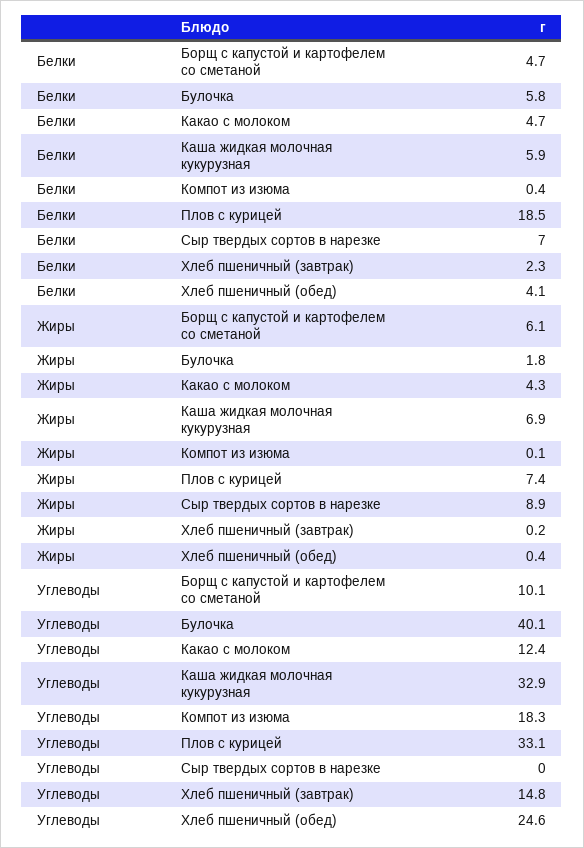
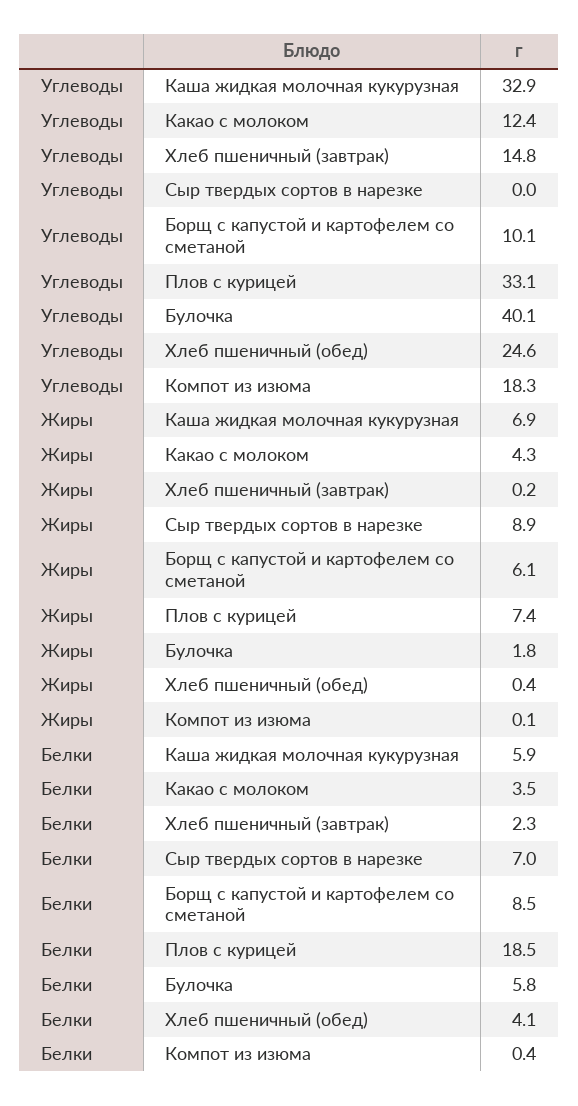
Белки, Борщ с капустой и картофелем со сметаной: 4.7 -> 8.5
Белки, Какао с молоком: 4.7 -> 3.5

